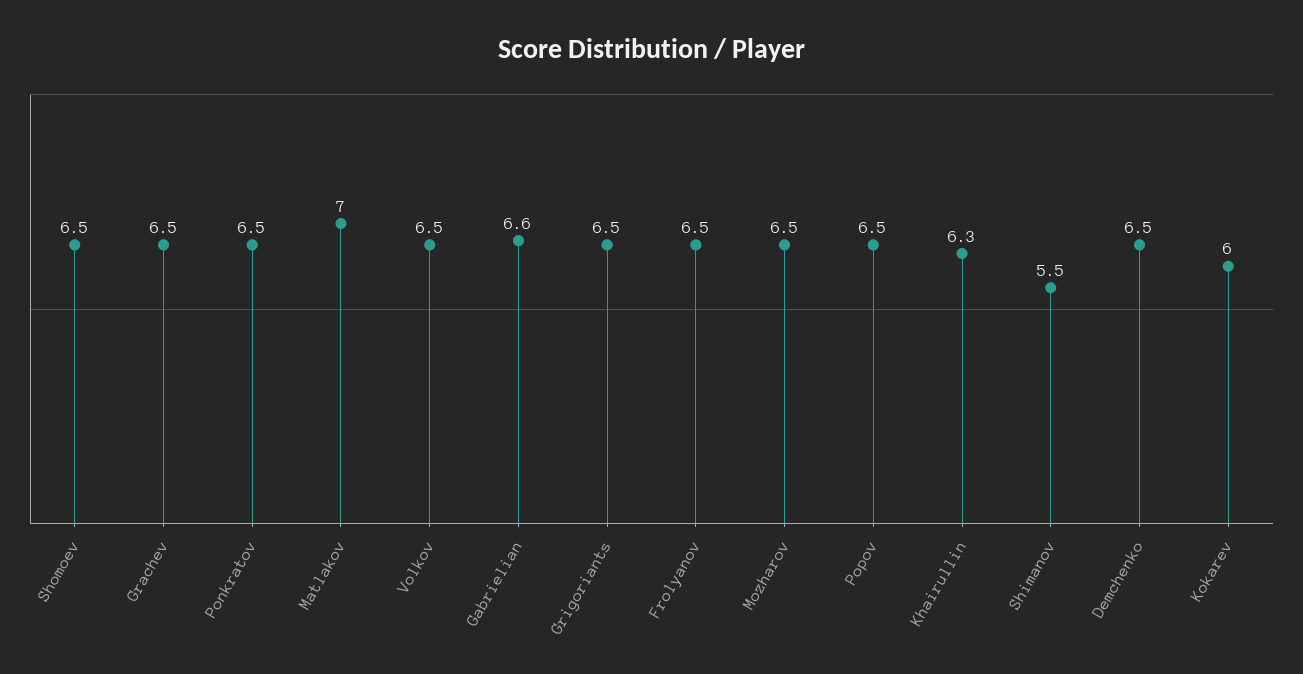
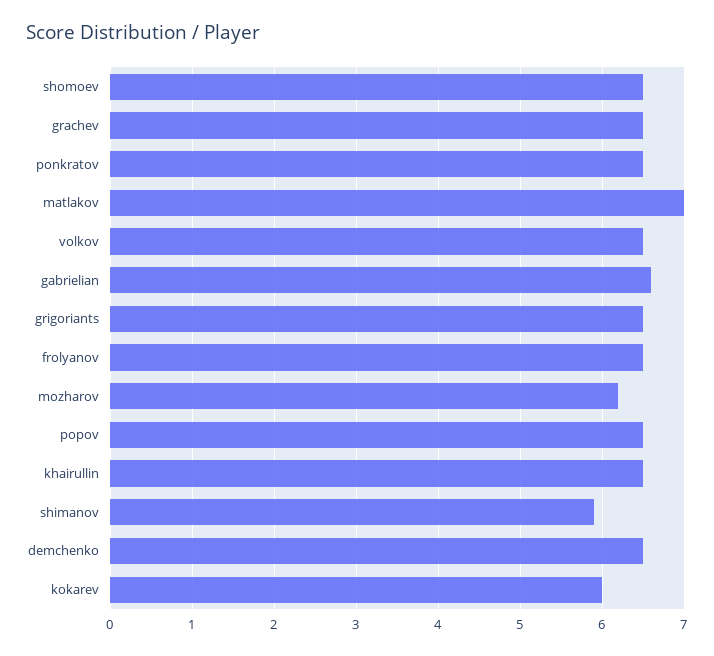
Mozharov: 6.5 -> 6.2
Khairullin: 6.3 -> 6.5
Shimanov: 5.5 -> 5.9

